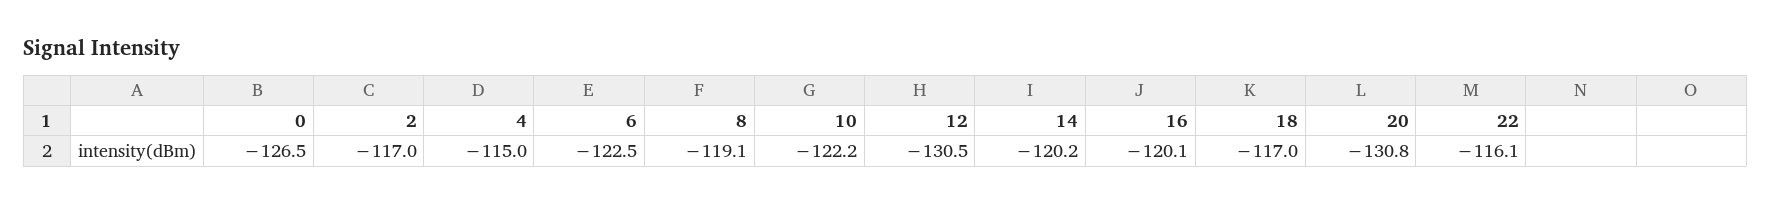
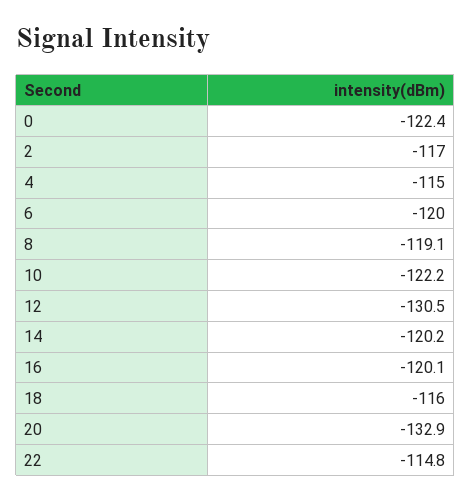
0: -126.5 -> -122.4
6: -122.5 -> -120
18: -117 -> -116
20: -130.8 -> -132.9
22: -116.1 -> -114.8

